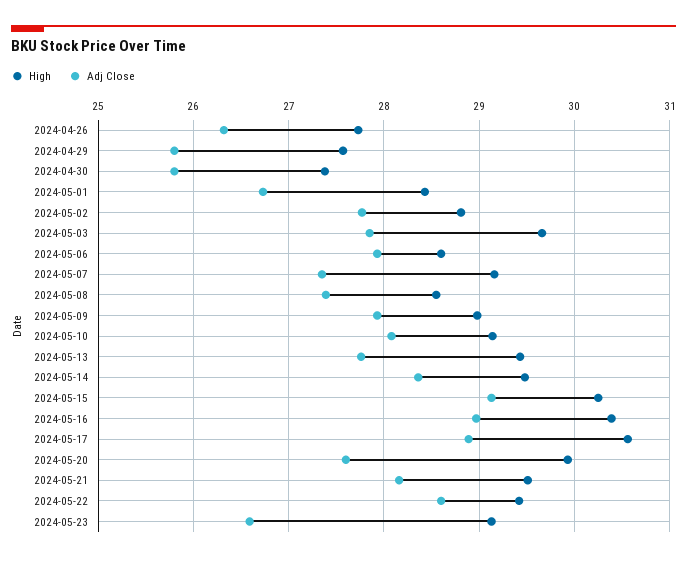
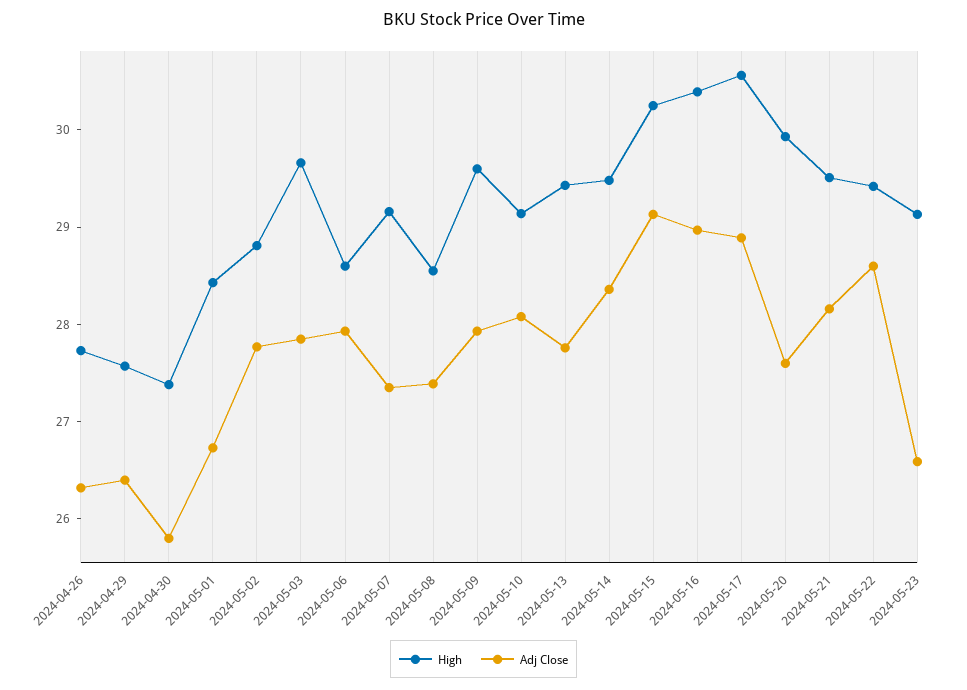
Adj Close, 2024-04-29: 25.8 -> 26.4
High, 2024-05-09: 29 -> 29.6

